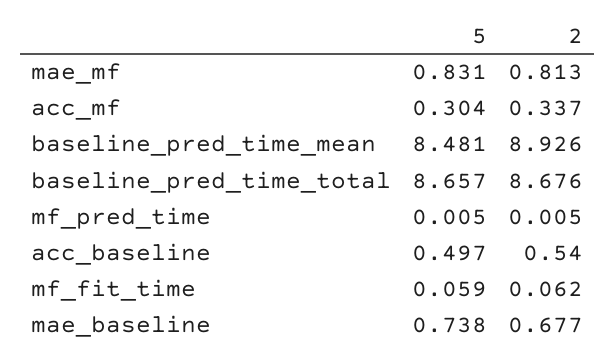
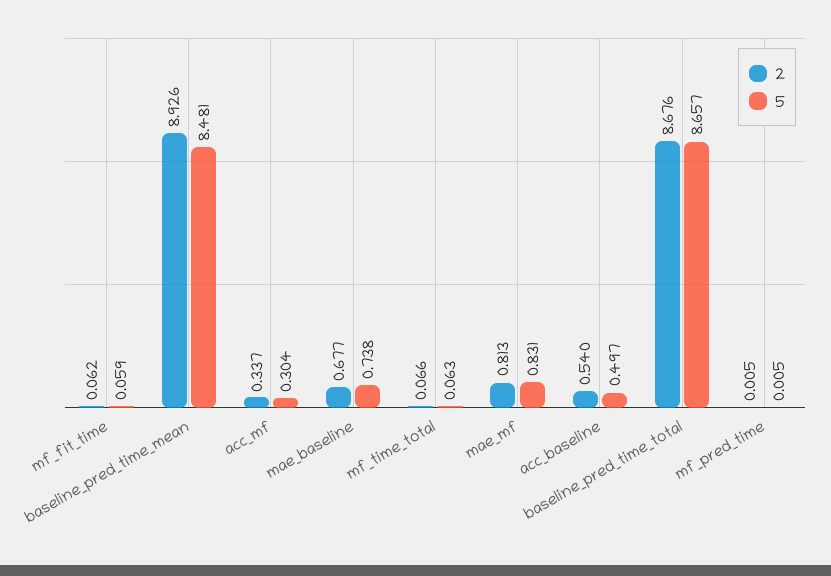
2, mf_time_total: none -> 0.066
5, mf_time_total: none -> 0.063

